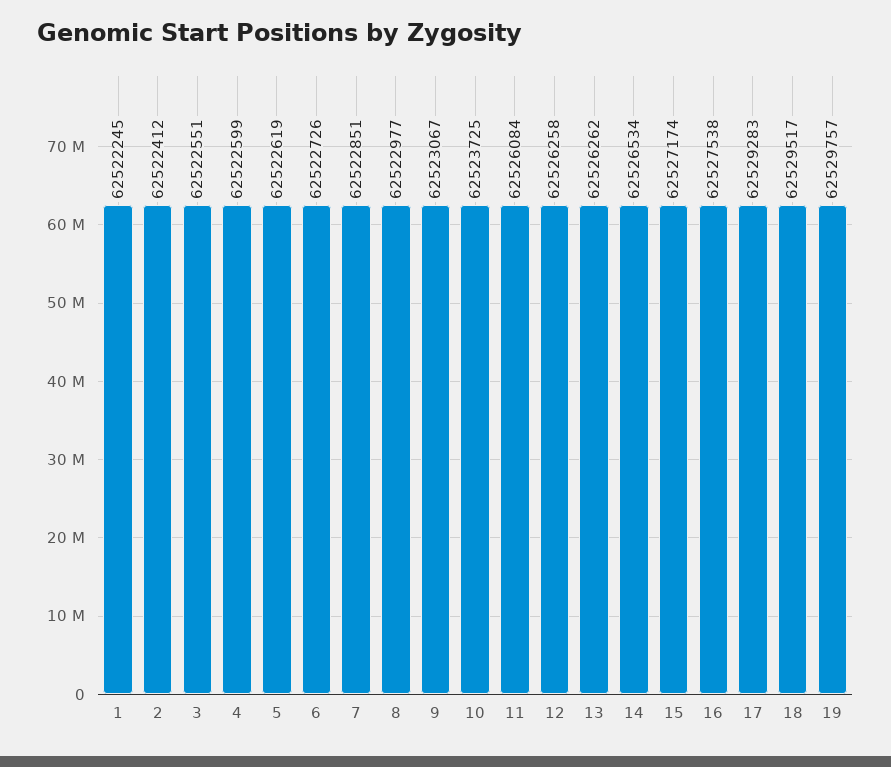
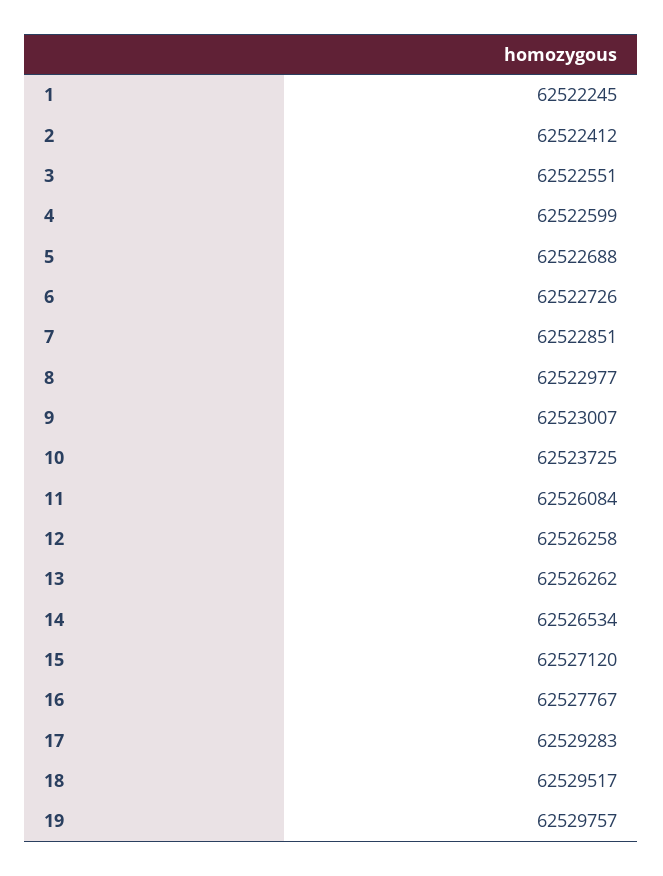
5: 62522619 -> 62522688
9: 62523067 -> 62523007
15: 62527174 -> 62527120
16: 62527538 -> 62527767

